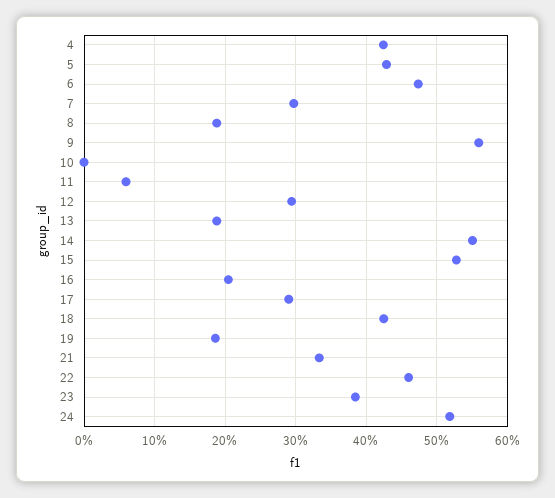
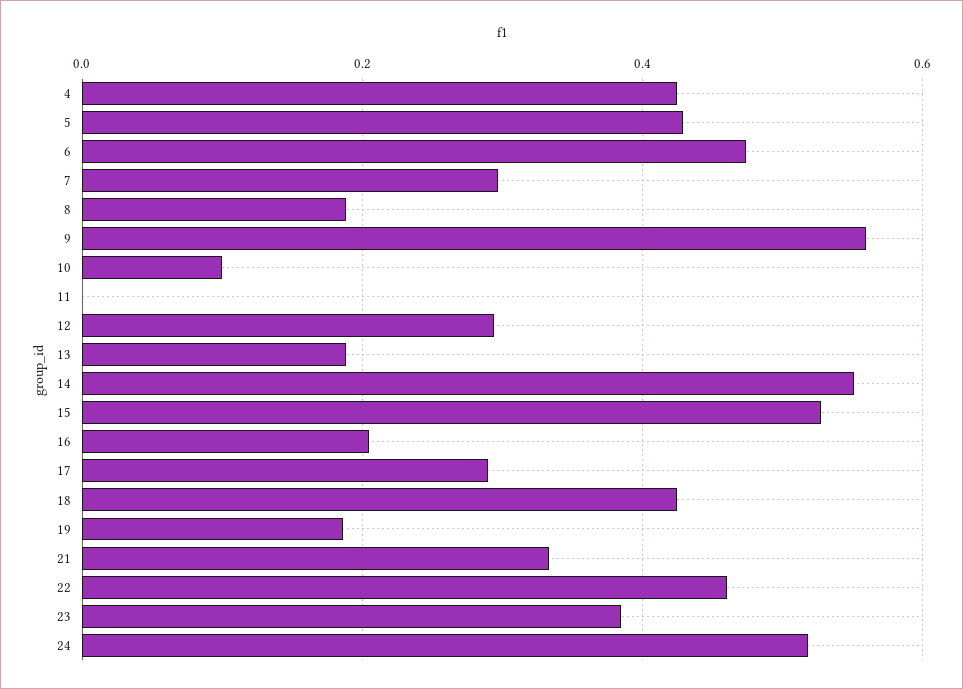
10: 0 -> 0.1
11: 0.06 -> 0

